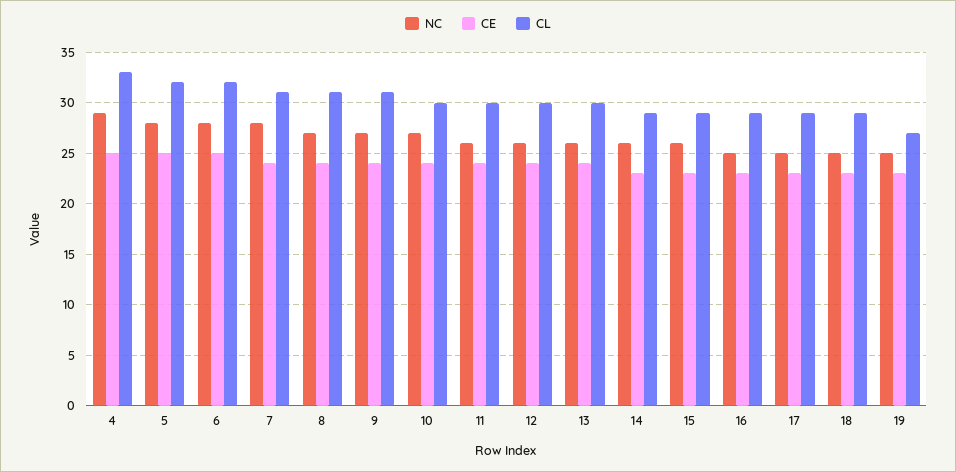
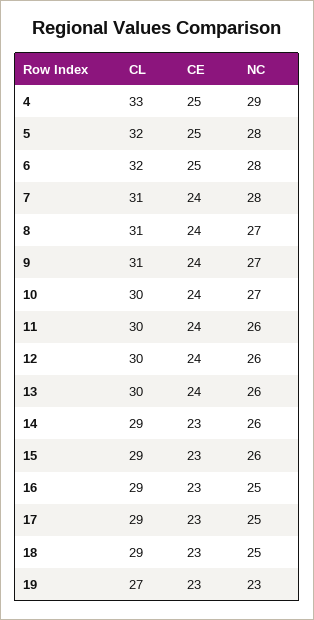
NC, 19: 25 -> 23

